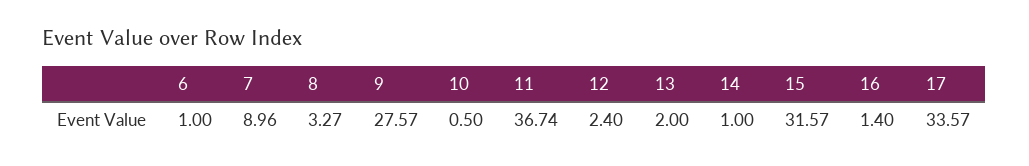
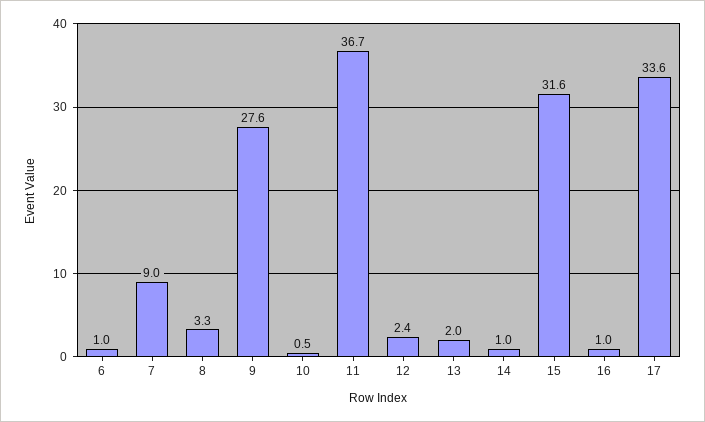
16: 1.4 -> 1

